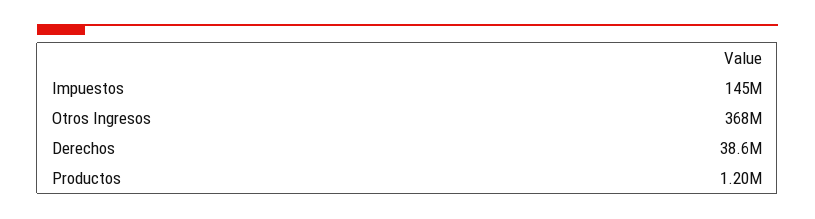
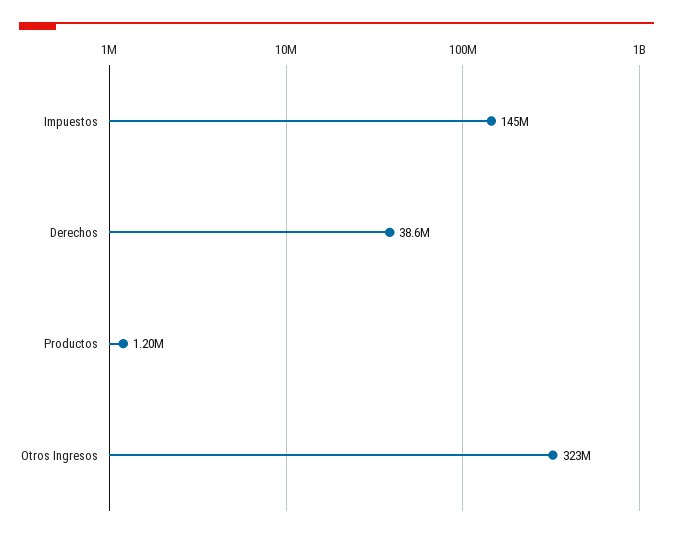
Otros Ingresos: 368000000 -> 323000000

